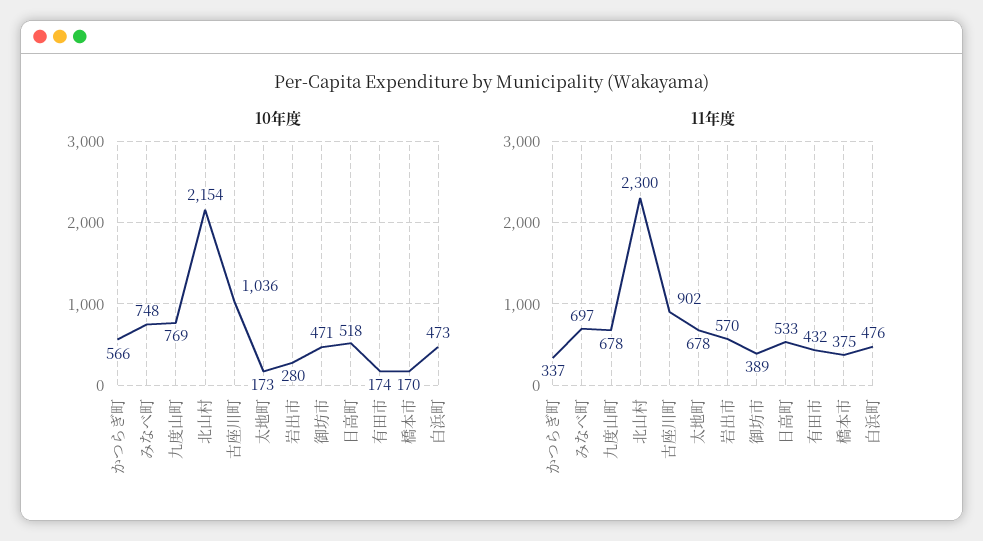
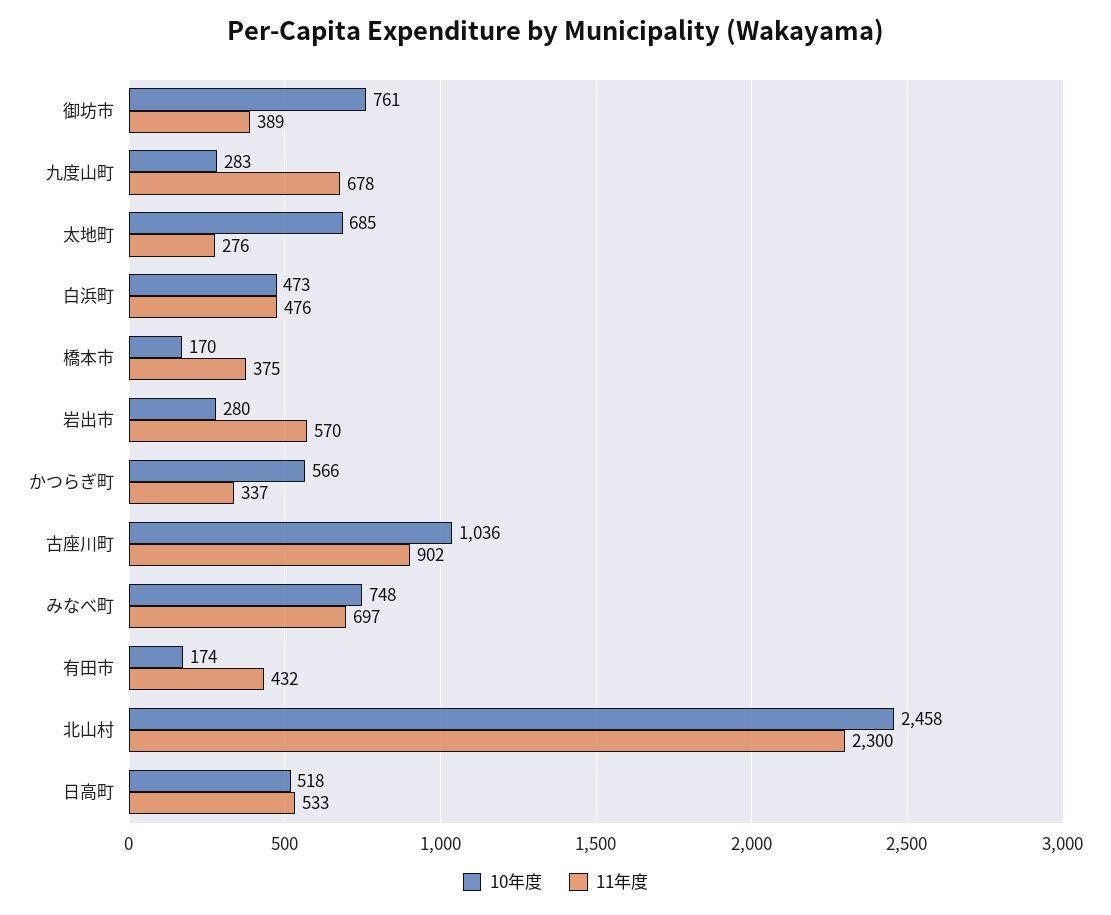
10年度, 九度山町: 769 -> 283
10年度, 北山村: 2154 -> 2458
10年度, 太地町: 173 -> 685
10年度, 御坊市: 471 -> 761
11年度, 太地町: 678 -> 276

